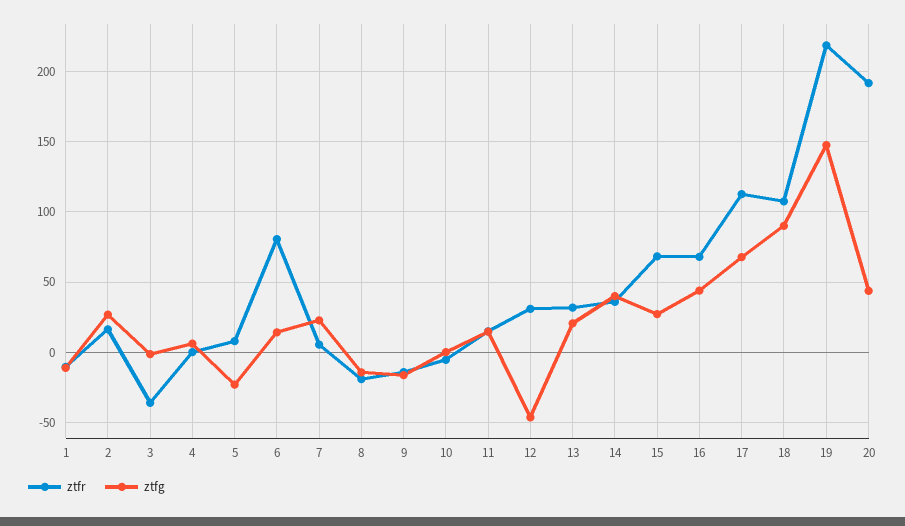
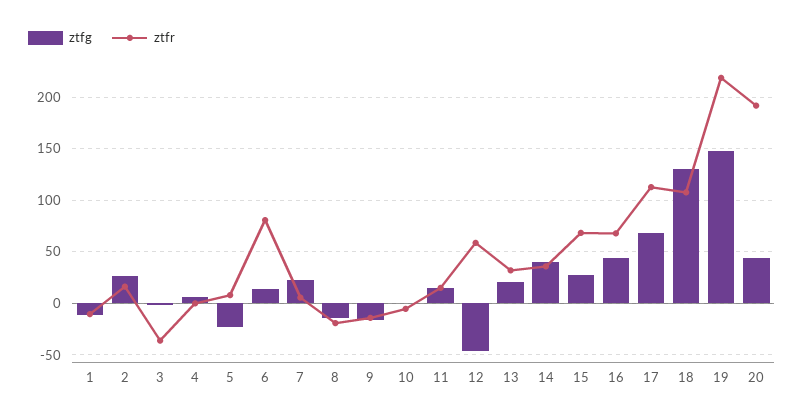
ztfr, 12: 30 -> 60
ztfg, 18: 90 -> 130

